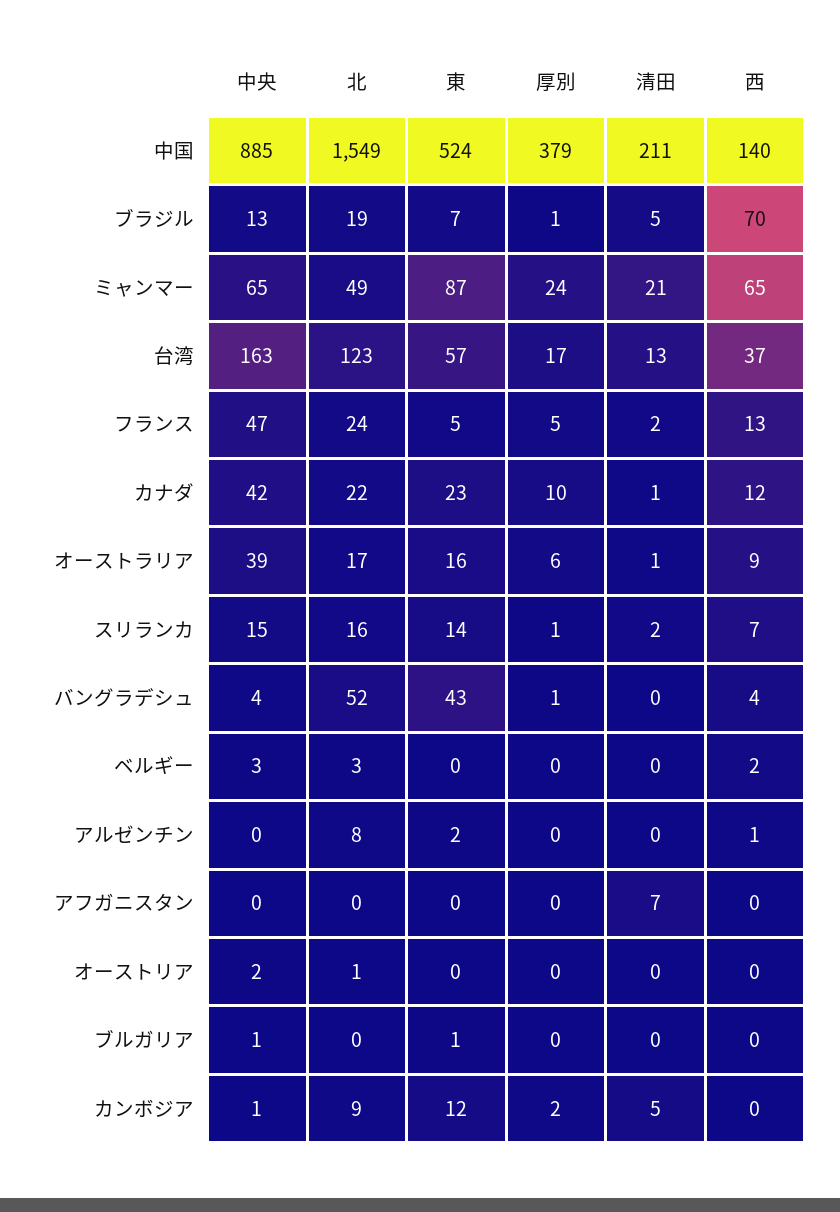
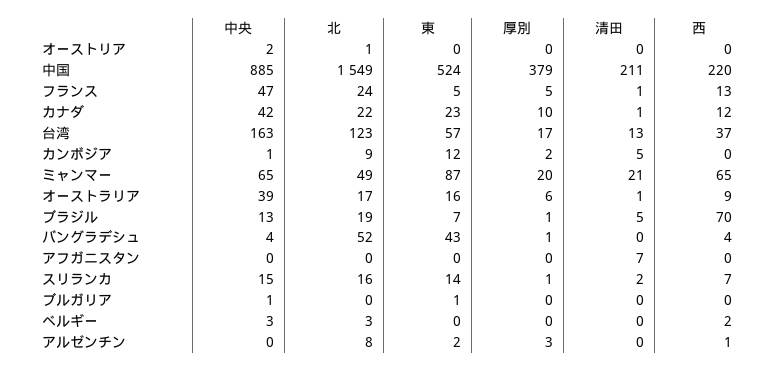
西, 中国: 140 -> 220
厚別, ミャンマー: 24 -> 20
清田, フランス: 2 -> 1
厚別, アルゼンチン: 0 -> 3

